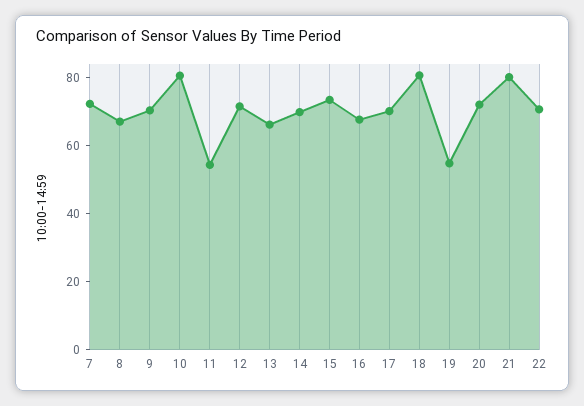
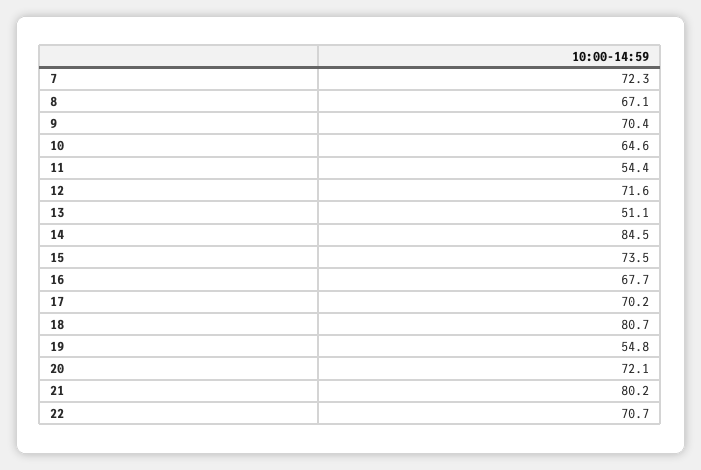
10: 80 -> 64.6
13: 65 -> 51.1
14: 70 -> 84.5

